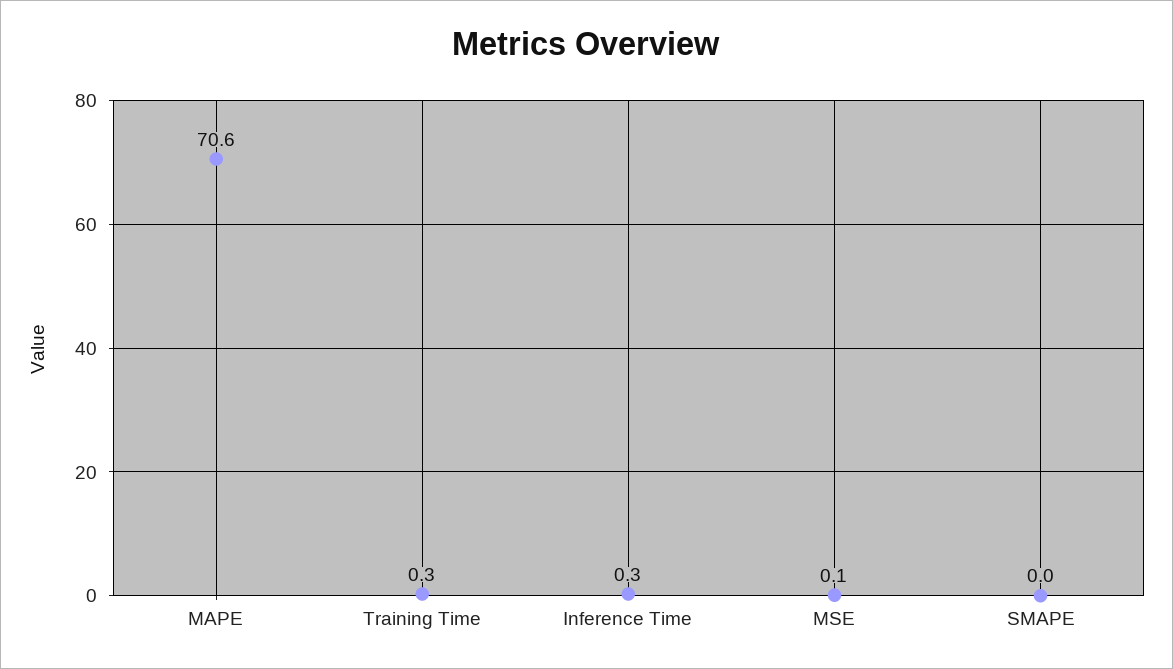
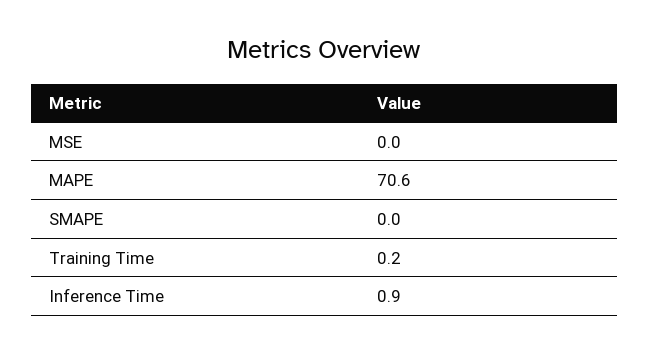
Training Time: 0.3 -> 0.2
Inference Time: 0.3 -> 0.9
MSE: 0.1 -> 0

